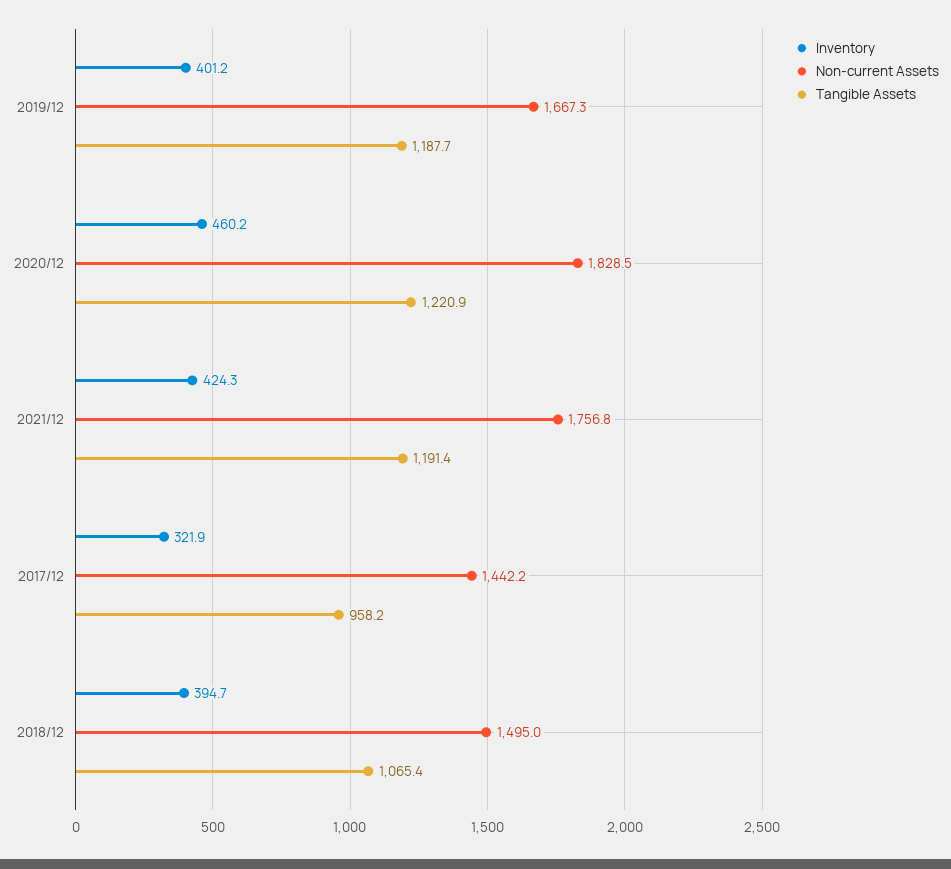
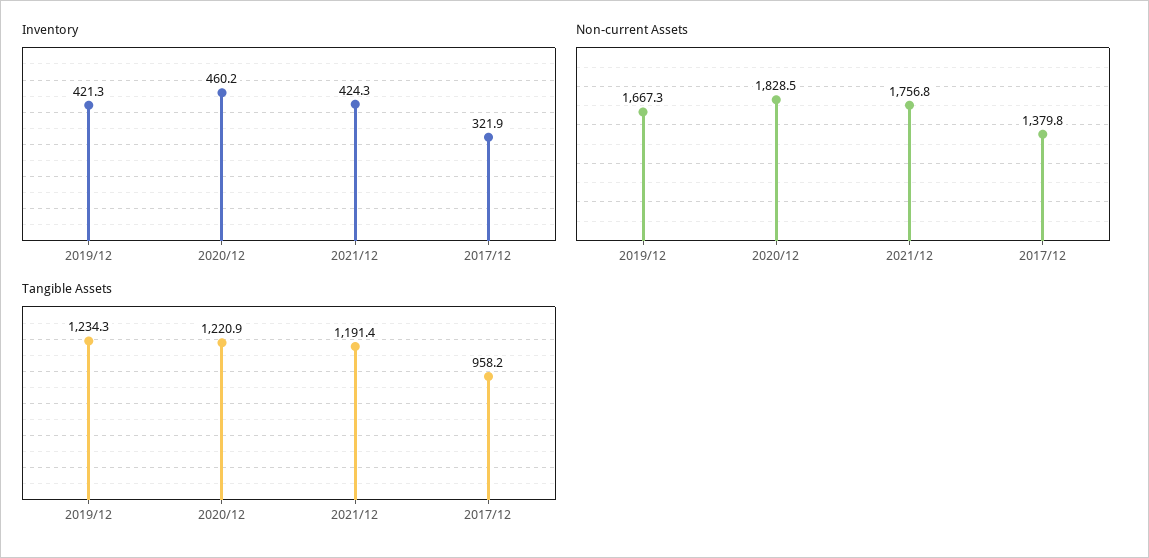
Inventory, 2019/12: 401.2 -> 421.3
Tangible Assets, 2019/12: 1187.7 -> 1234.3
Non-current Assets, 2017/12: 1442.2 -> 1379.8
Inventory, 2018/12: 394.7 -> none
Non-current Assets, 2018/12: 1495 -> none
Tangible Assets, 2018/12: 1065.4 -> none

